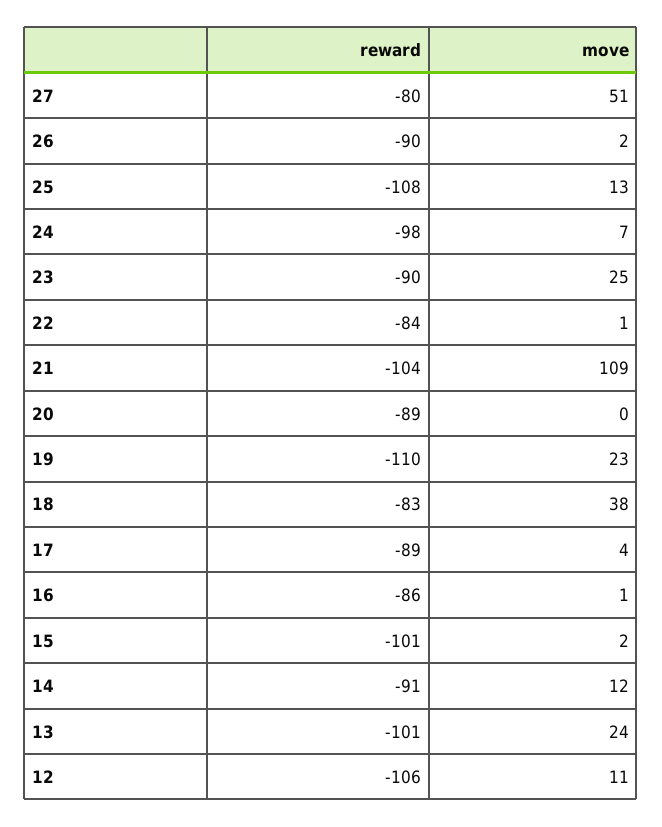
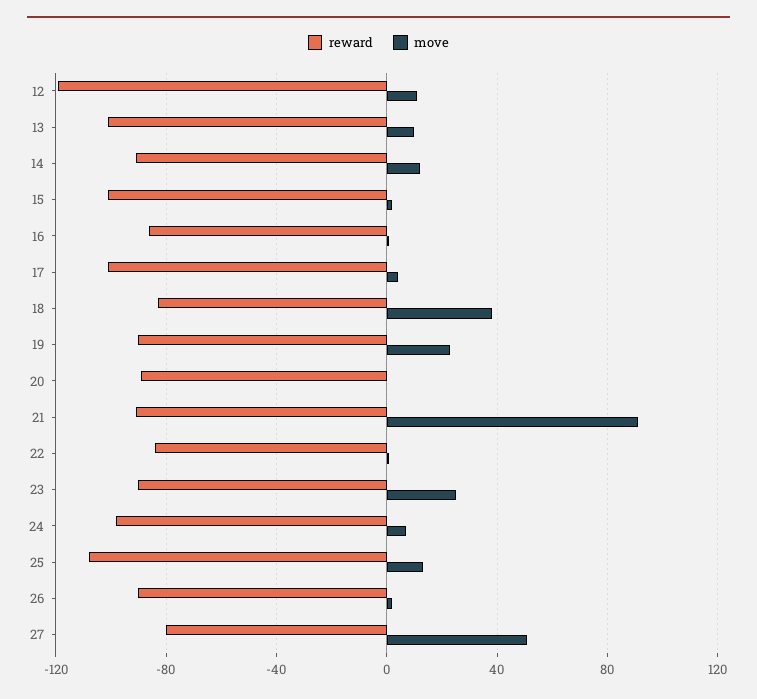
reward, 21: -104 -> -90
move, 21: 109 -> 90
reward, 19: -110 -> -90
reward, 17: -89 -> -100
move, 13: 24 -> 10
reward, 12: -106 -> -120

